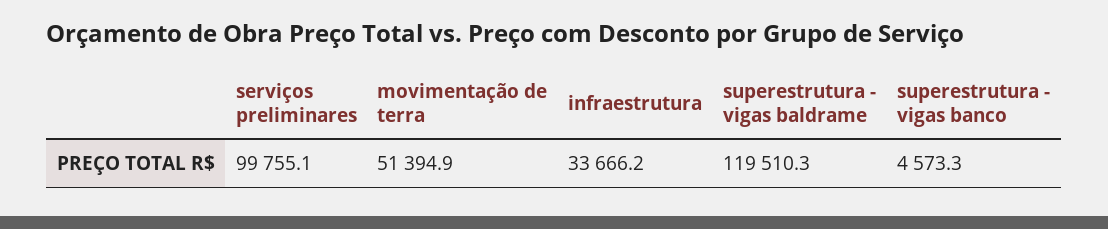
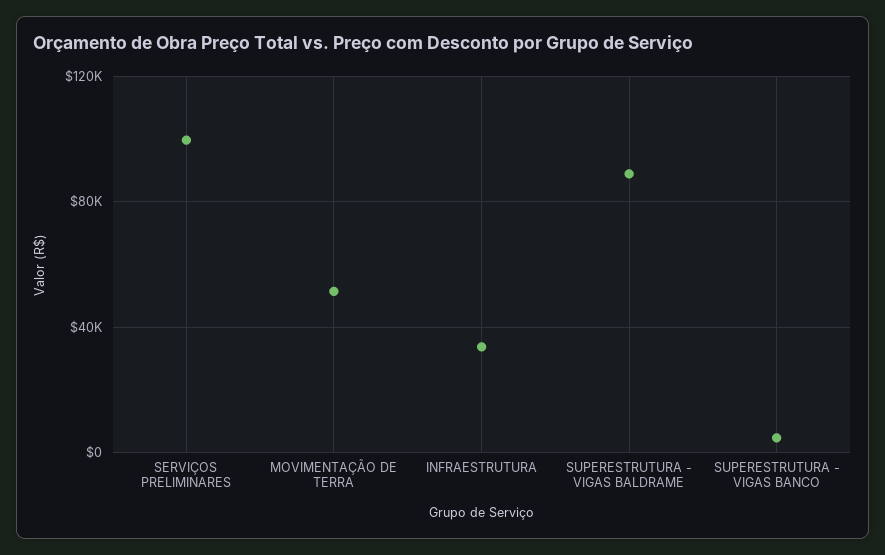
superestrutura - vigas baldrame: 119510.3 -> 90000

